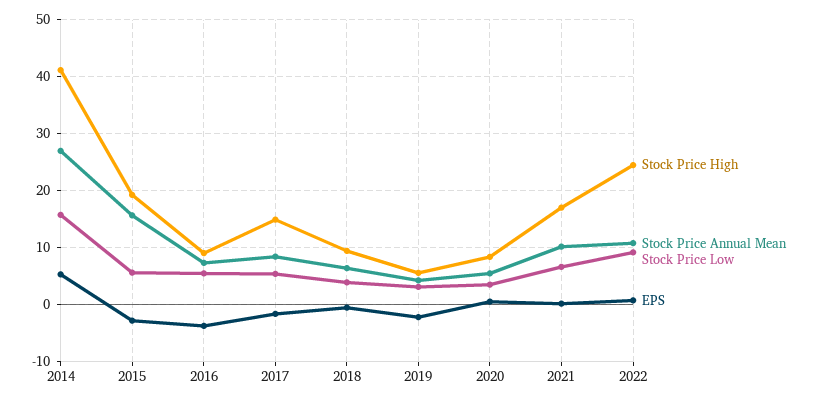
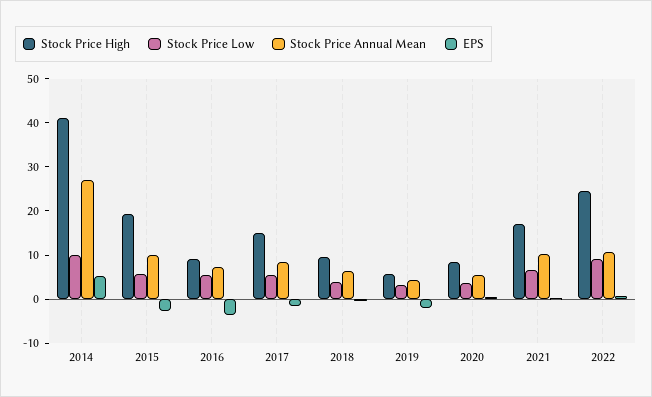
Stock Price Low, 2014: 16 -> 10
Stock Price Annual Mean, 2015: 16 -> 10

